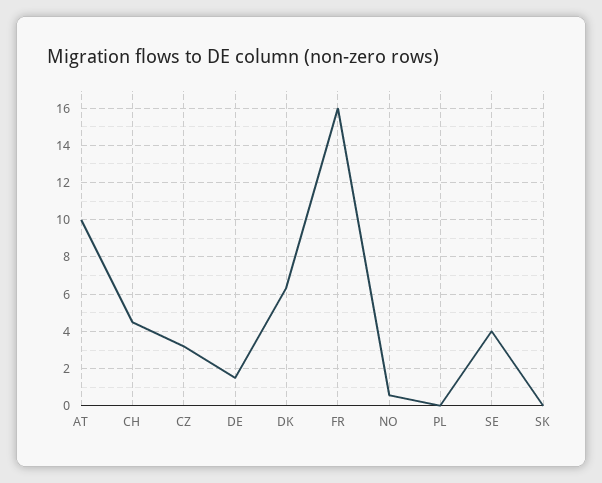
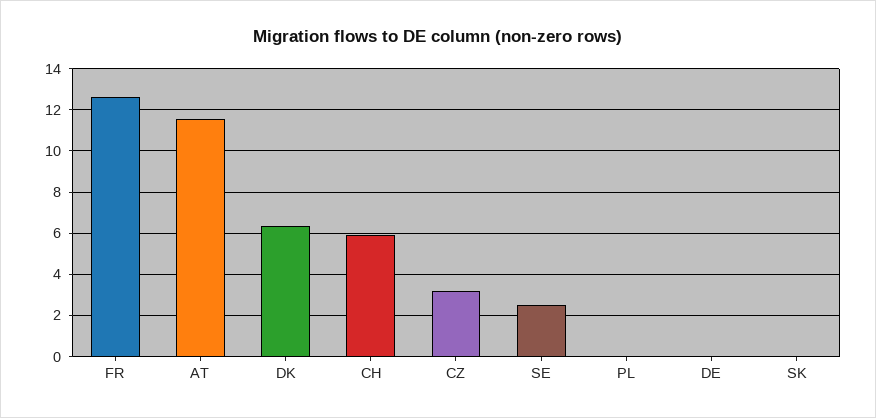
AT: 10 -> 11.5
CH: 4.5 -> 6
DE: 1.5 -> 0
FR: 16 -> 12.5
NO: 0.5 -> none
SE: 4 -> 2.5

